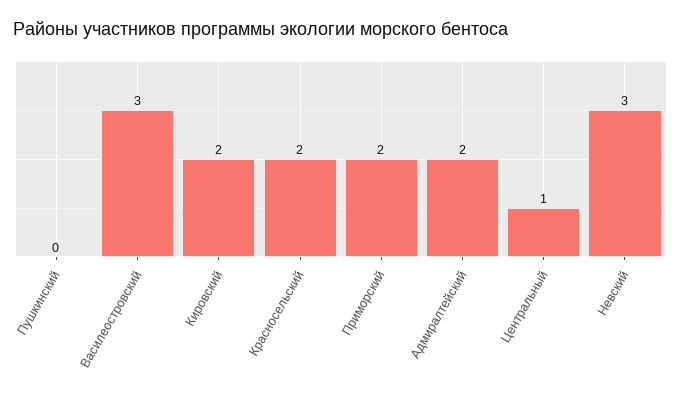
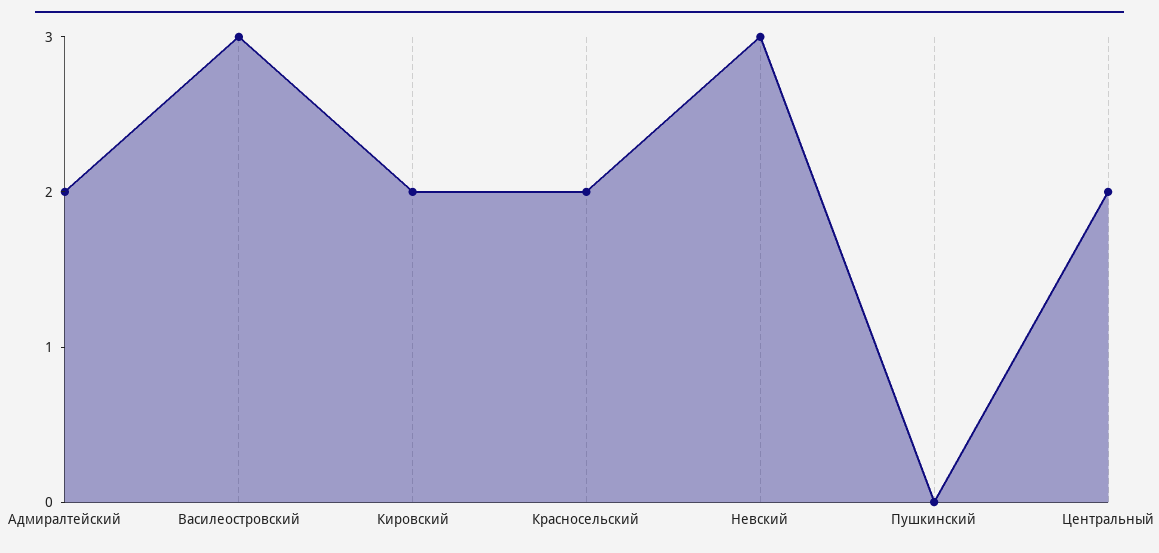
Приморский: 2 -> none
Центральный: 1 -> 2

